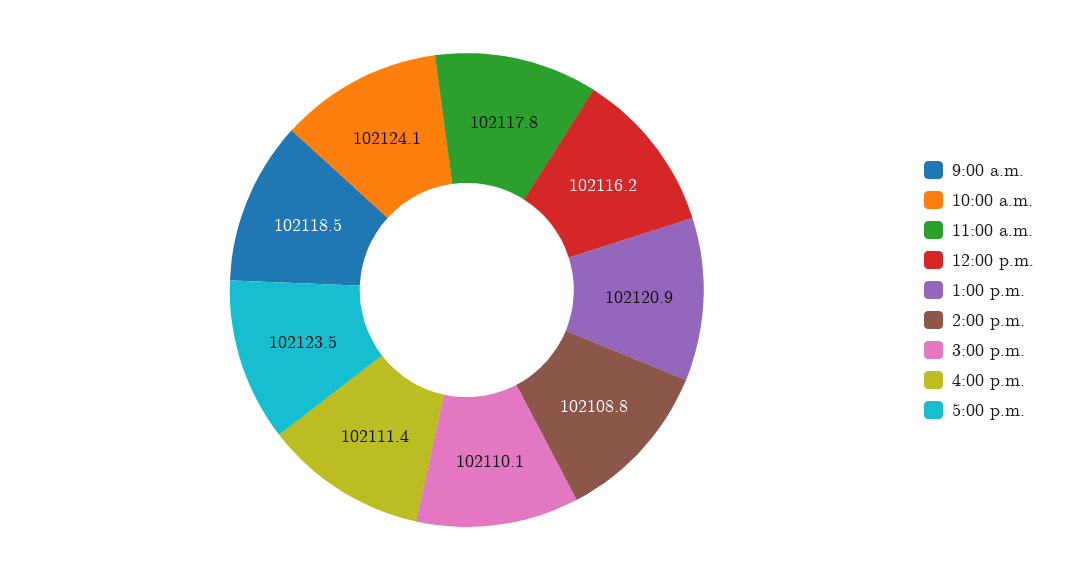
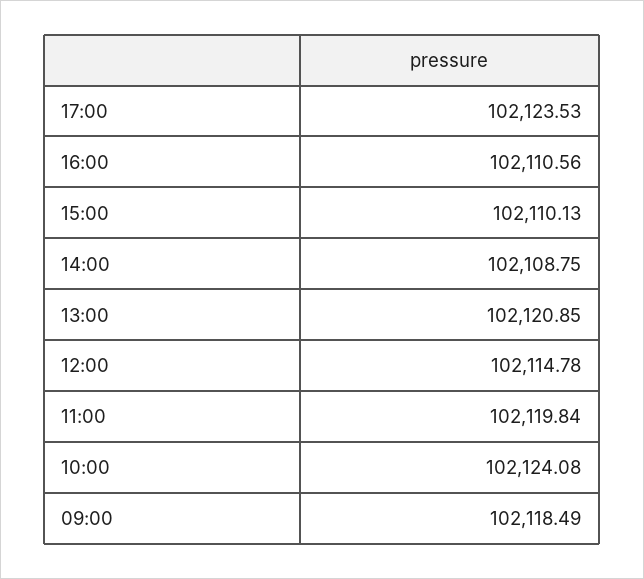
11:00 a.m.: 102117.8 -> 102119.84
12:00 p.m.: 102116.2 -> 102114.78
4:00 p.m.: 102111.4 -> 102110.56

